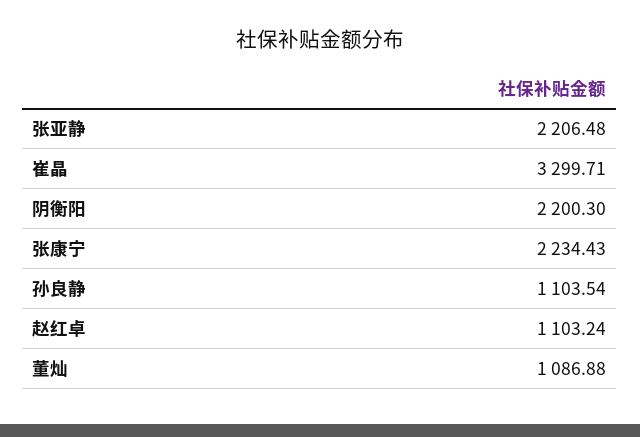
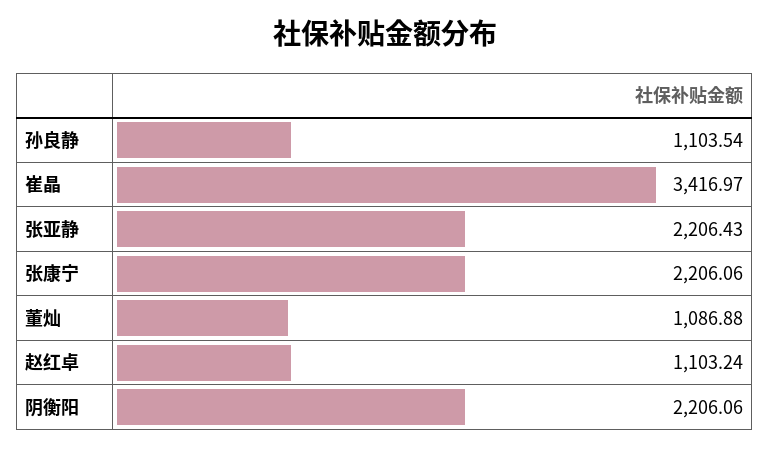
张亚静: 2206.48 -> 2206.43
崔晶: 3299.71 -> 3416.97
阴衡阳: 2200.3 -> 2206.06
张康宁: 2234.43 -> 2206.06

